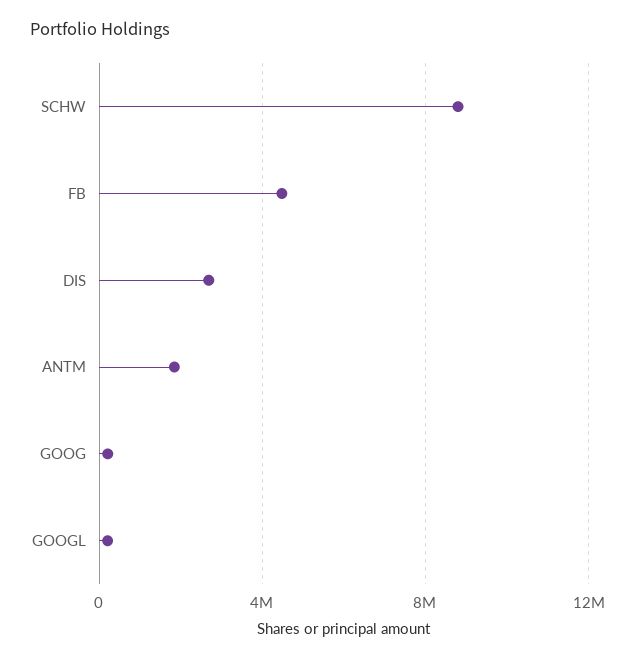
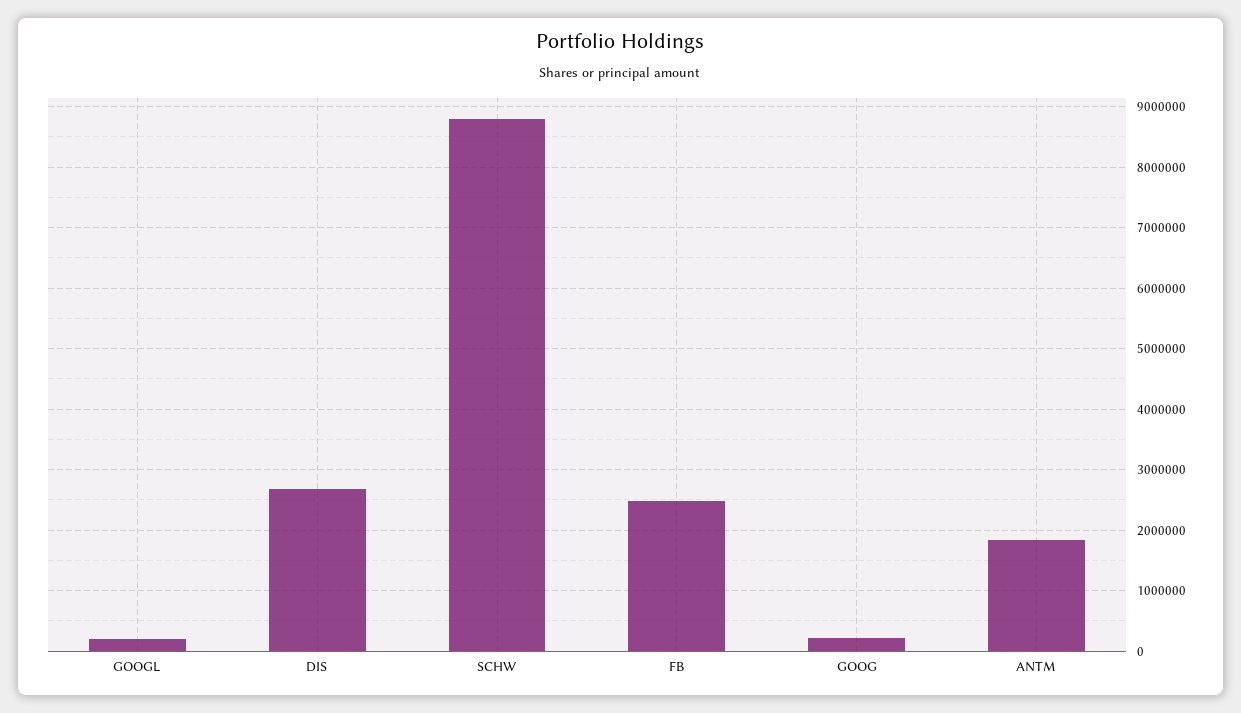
FB: 4500000 -> 2500000

